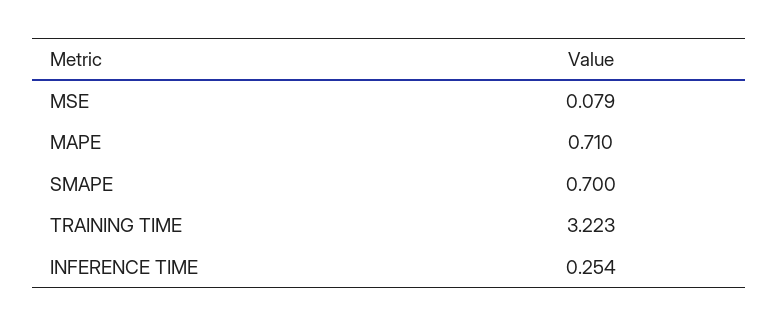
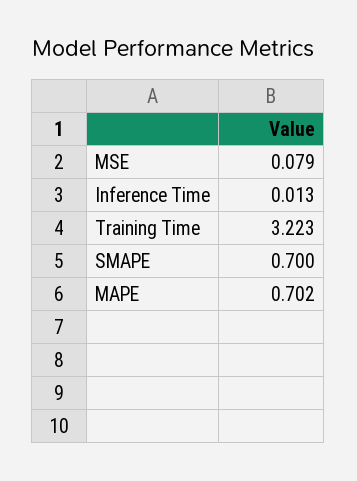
MAPE: 0.71 -> 0.702
INFERENCE TIME: 0.254 -> 0.013

